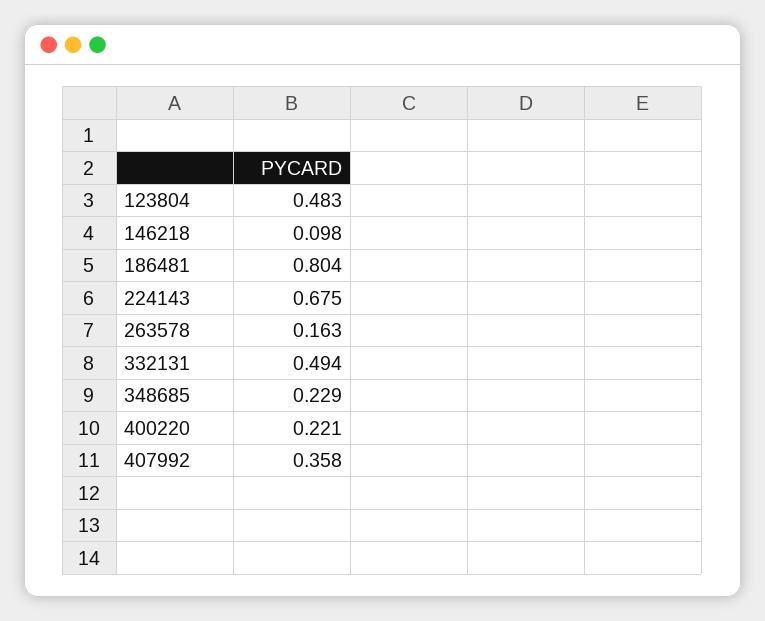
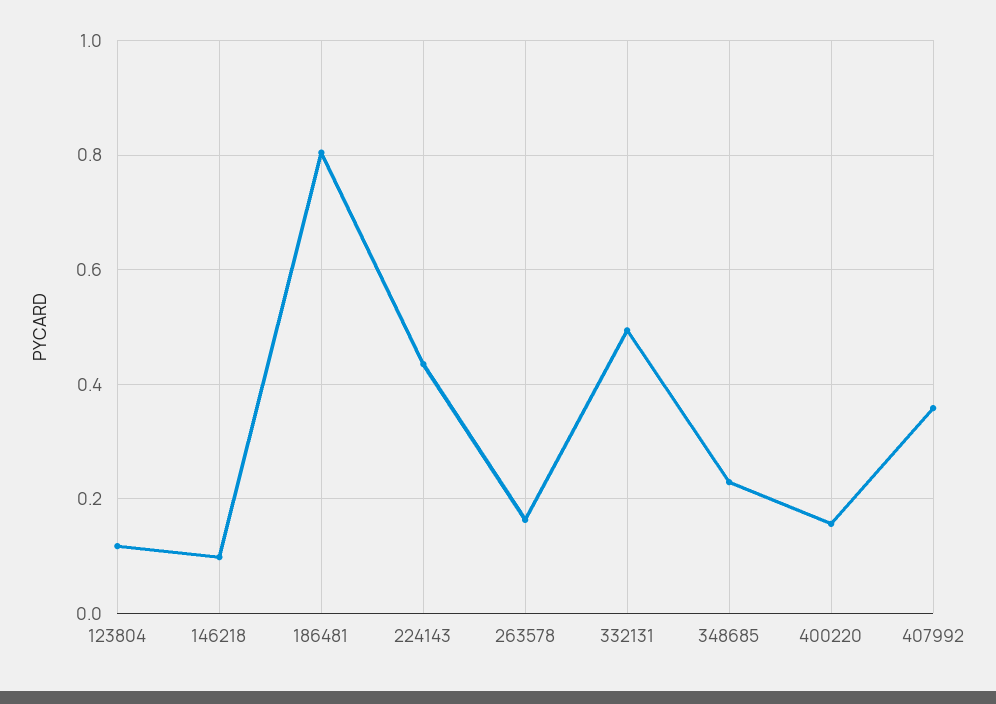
123804: 0.483 -> 0.12
224143: 0.675 -> 0.44
400220: 0.221 -> 0.16

